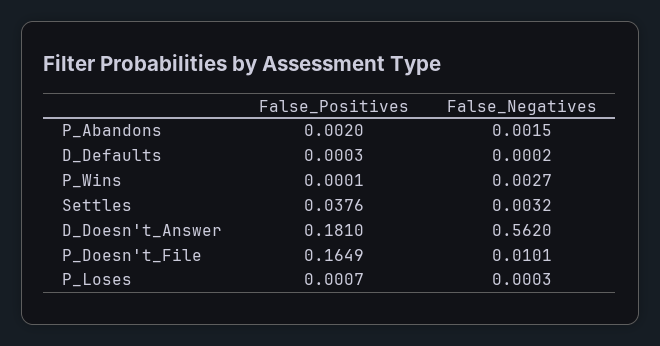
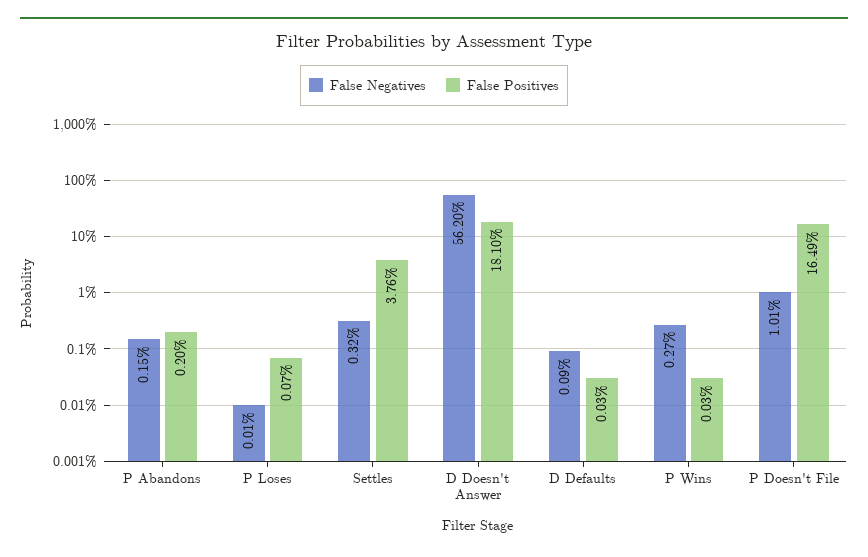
False_Negatives, D_Defaults: 0.0002 -> 0.0009
False_Positives, P_Wins: 0.0001 -> 0.0003
False_Negatives, P_Loses: 0.0003 -> 0.0001

